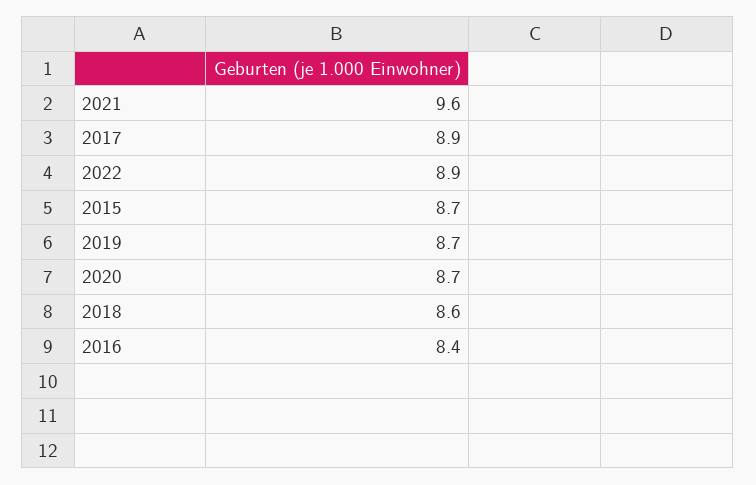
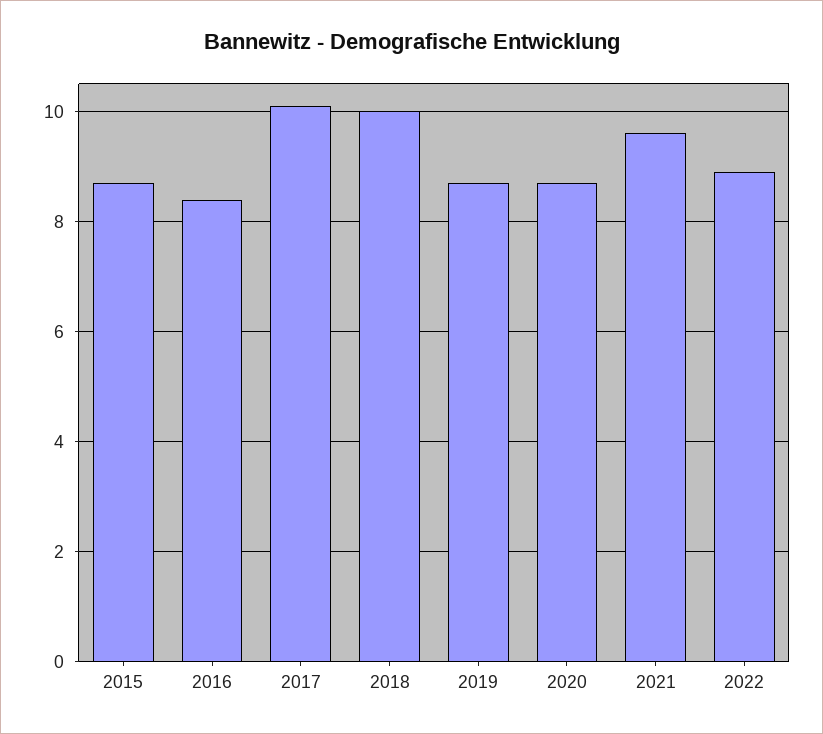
2017: 8.9 -> 10
2018: 8.6 -> 10

